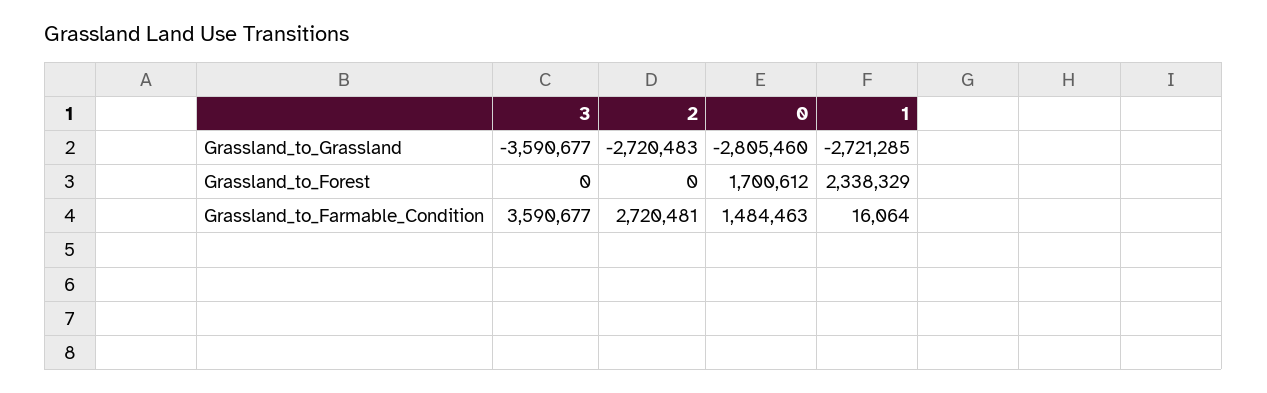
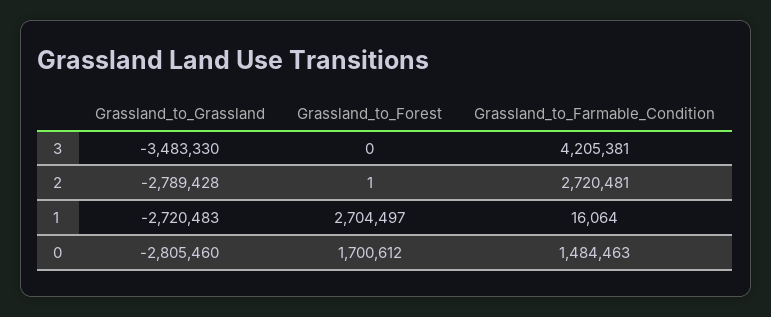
3, Grassland_to_Grassland: -3590677 -> -3483330
2, Grassland_to_Grassland: -2720483 -> -2789428
1, Grassland_to_Grassland: -2721285 -> -2720483
2, Grassland_to_Forest: 0 -> 1
1, Grassland_to_Forest: 2338329 -> 2704497
3, Grassland_to_Farmable_Condition: 3590677 -> 4205381

